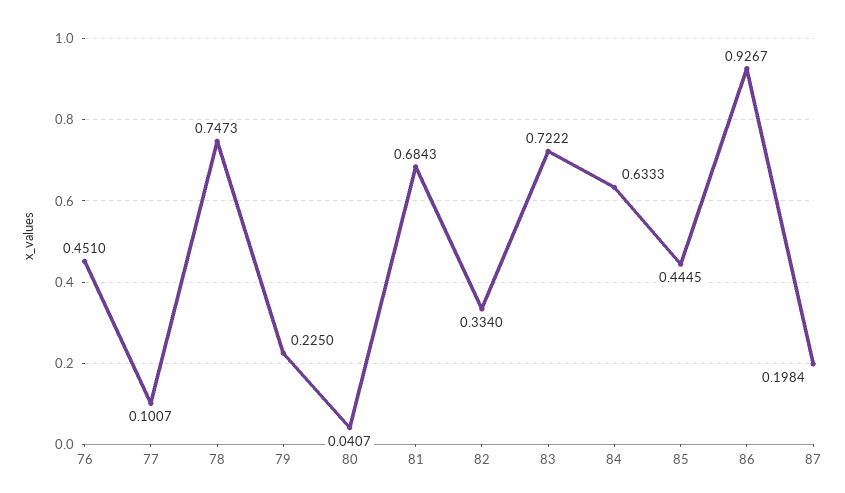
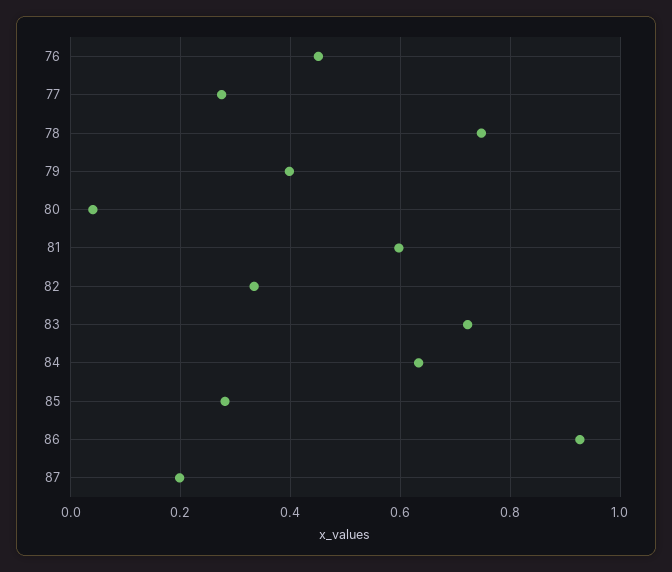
77: 0.1007 -> 0.28
79: 0.225 -> 0.4
81: 0.6843 -> 0.6
85: 0.4445 -> 0.28

